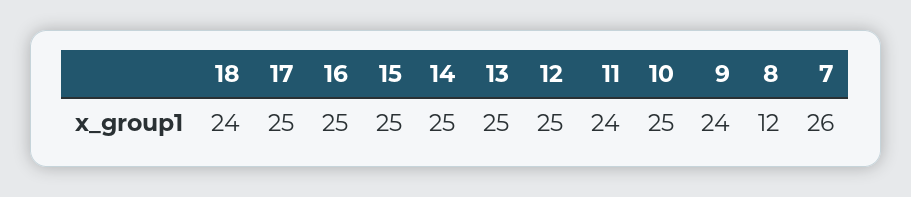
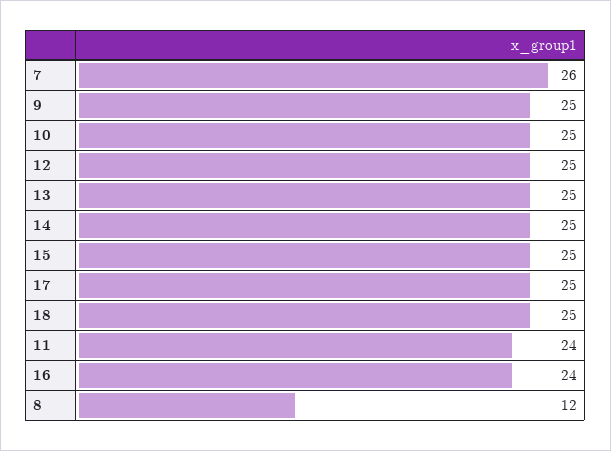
18: 24 -> 25
16: 25 -> 24
9: 24 -> 25

